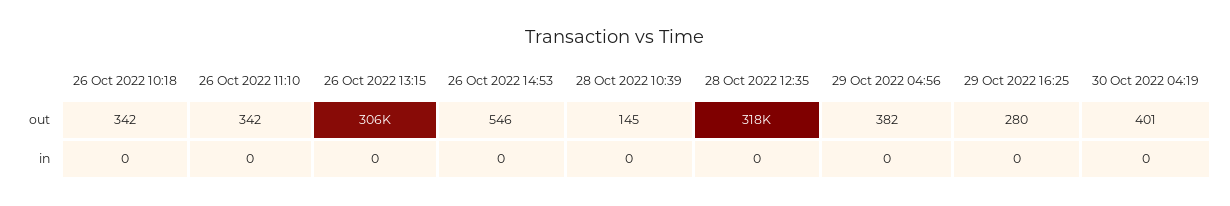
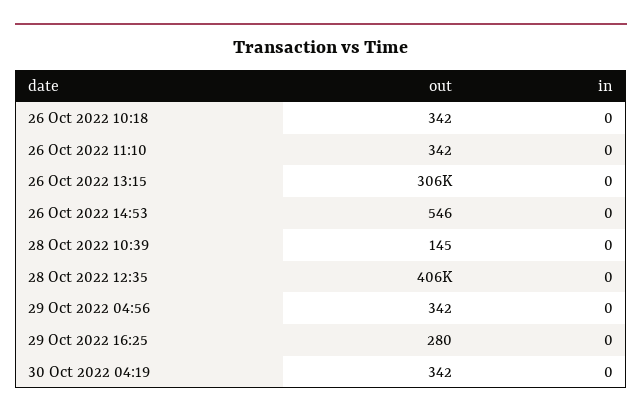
28 Oct 2022 12:35, out: 318000 -> 406000
29 Oct 2022 04:56, out: 382 -> 342
30 Oct 2022 04:19, out: 401 -> 342

